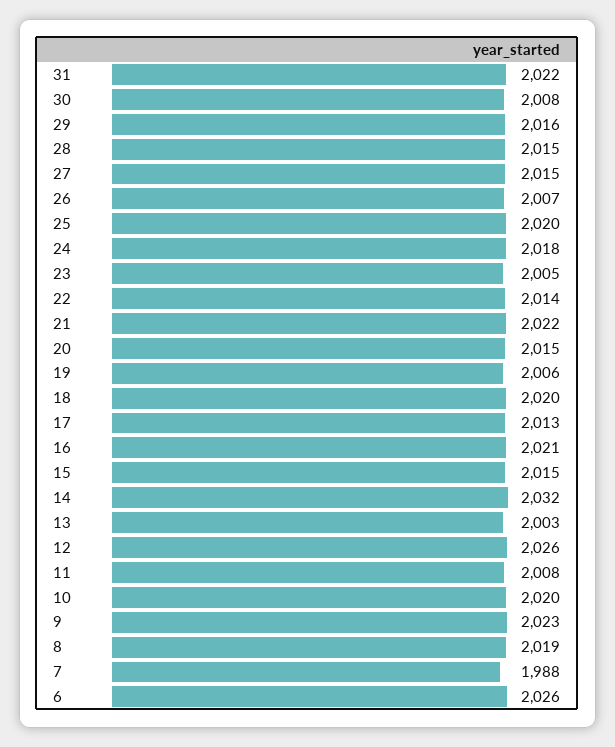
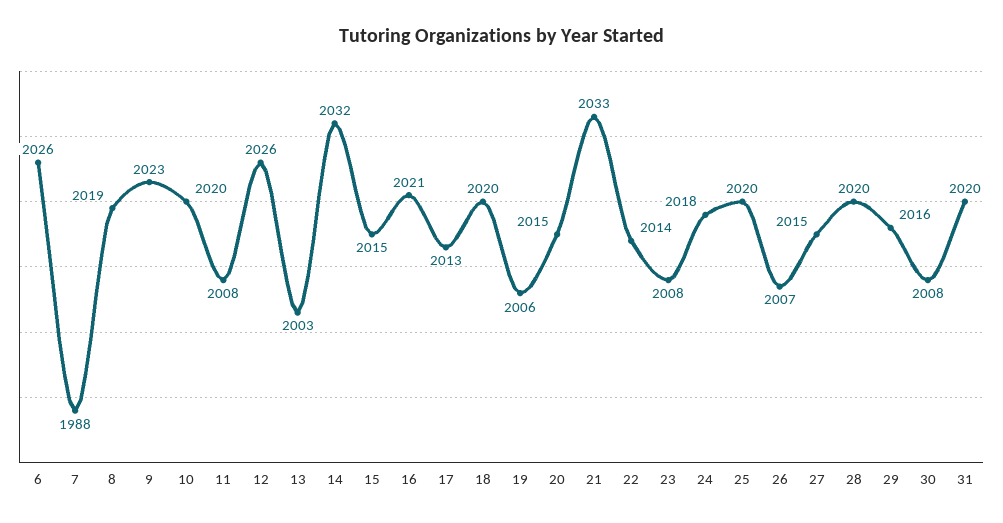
31: 2022 -> 2020
28: 2015 -> 2020
23: 2005 -> 2008
21: 2022 -> 2033

